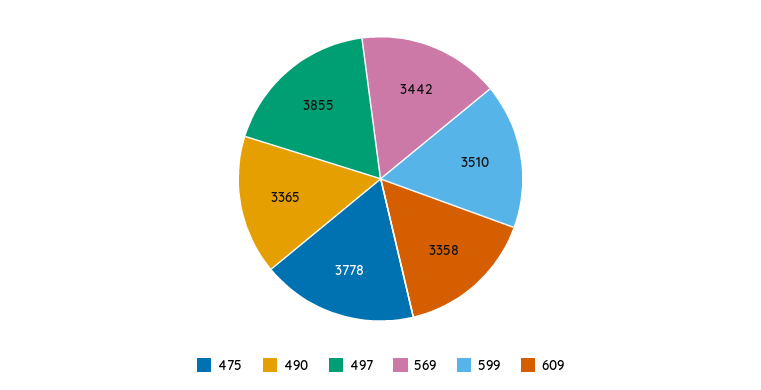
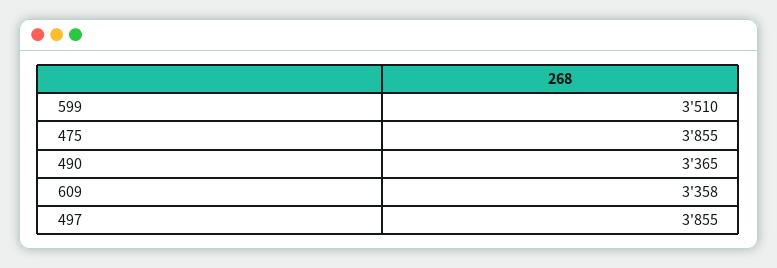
475: 3778 -> 3855
569: 3442 -> none

